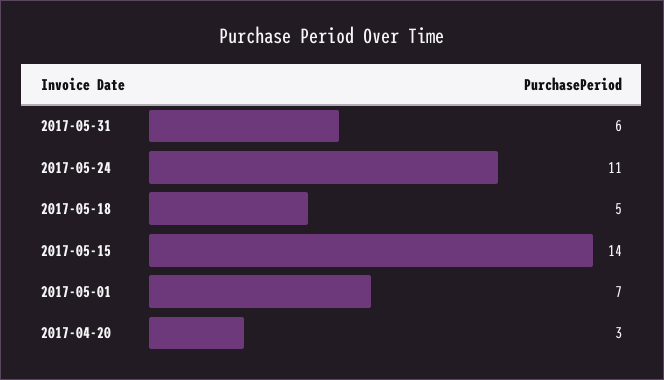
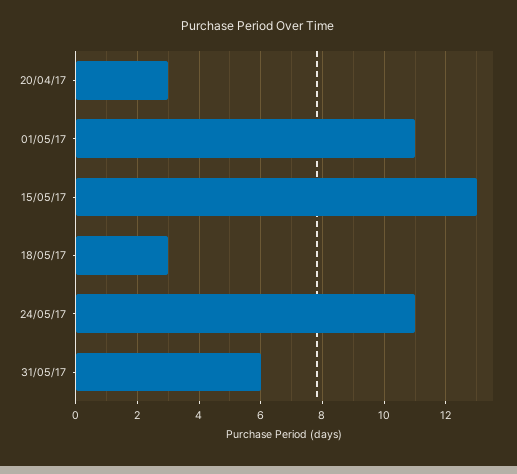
2017-05-18: 5 -> 3
2017-05-15: 14 -> 13
2017-05-01: 7 -> 11

